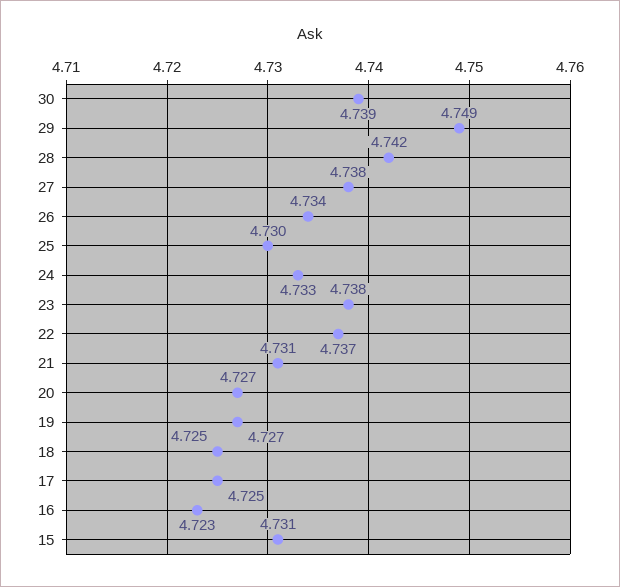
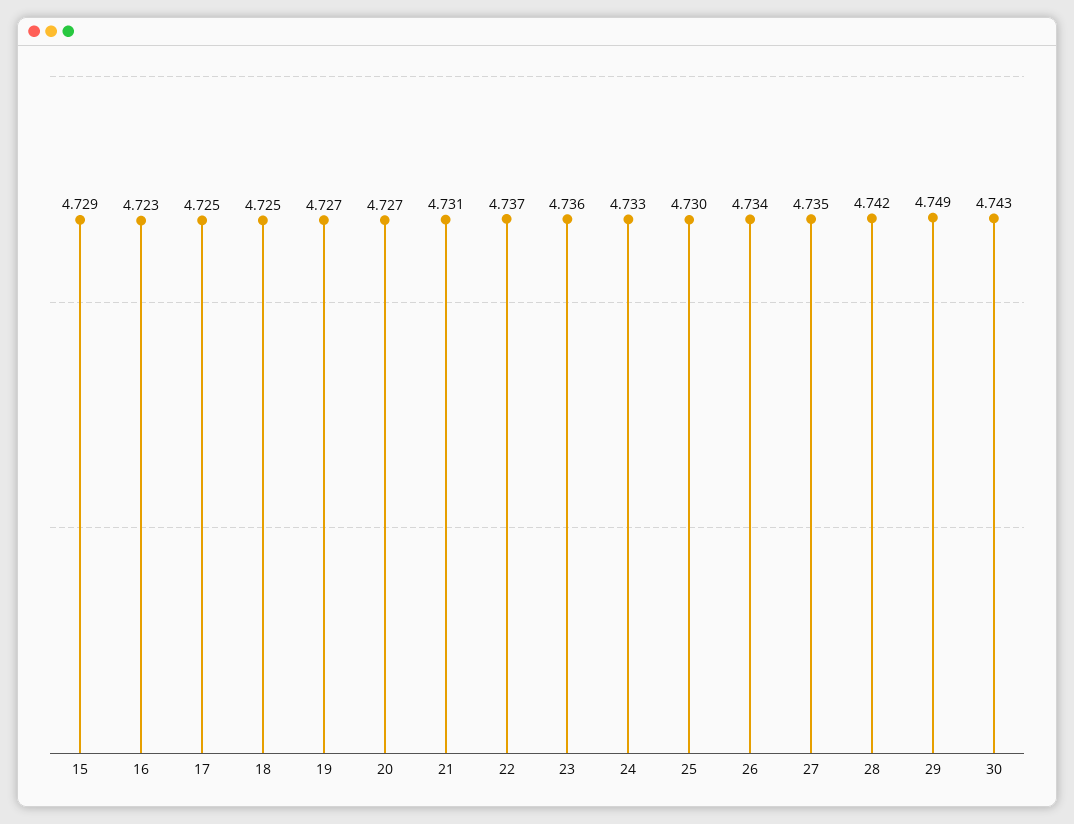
30: 4.739 -> 4.743
27: 4.738 -> 4.735
23: 4.738 -> 4.736
15: 4.731 -> 4.729

